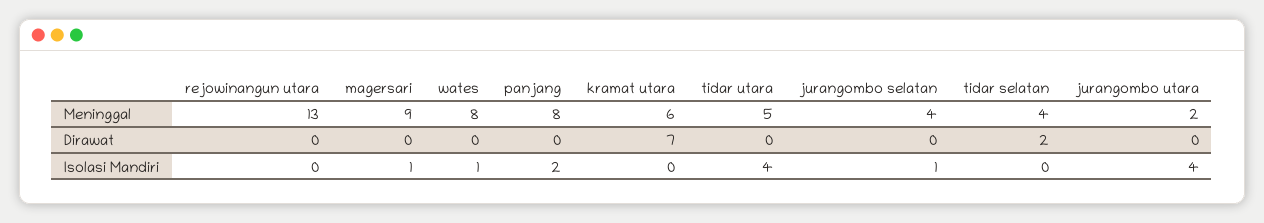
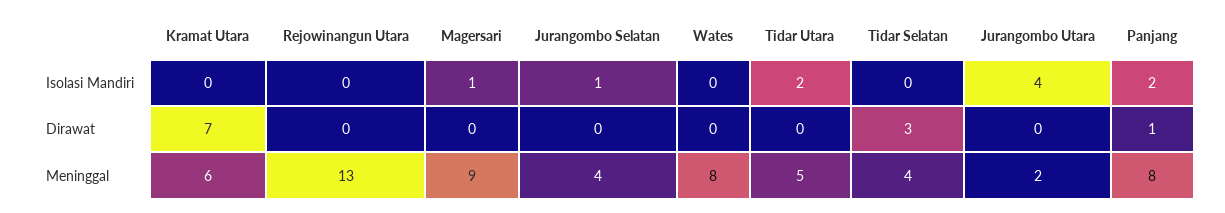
panjang, Dirawat: 0 -> 1
tidar selatan, Dirawat: 2 -> 3
wates, Isolasi Mandiri: 1 -> 0
tidar utara, Isolasi Mandiri: 4 -> 2

